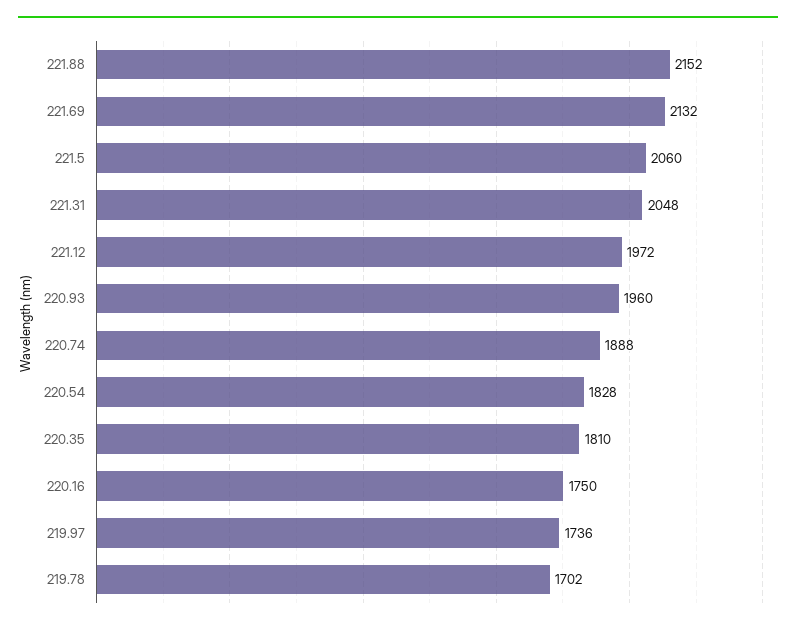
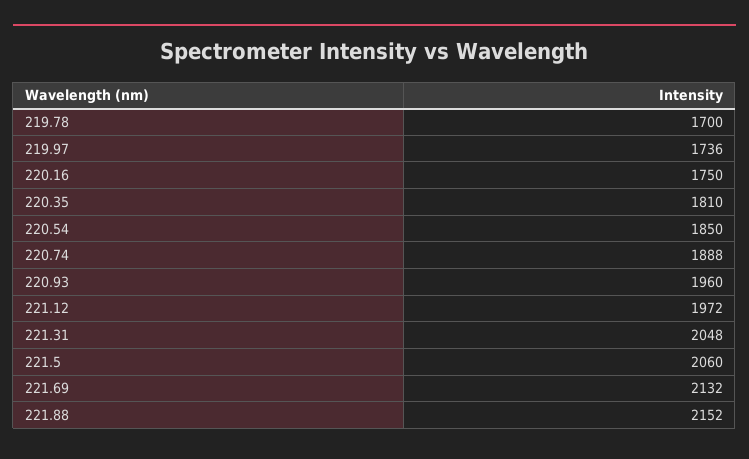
220.54: 1828 -> 1850
219.78: 1702 -> 1700

